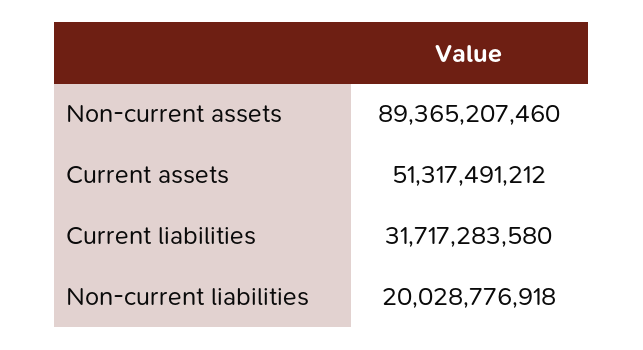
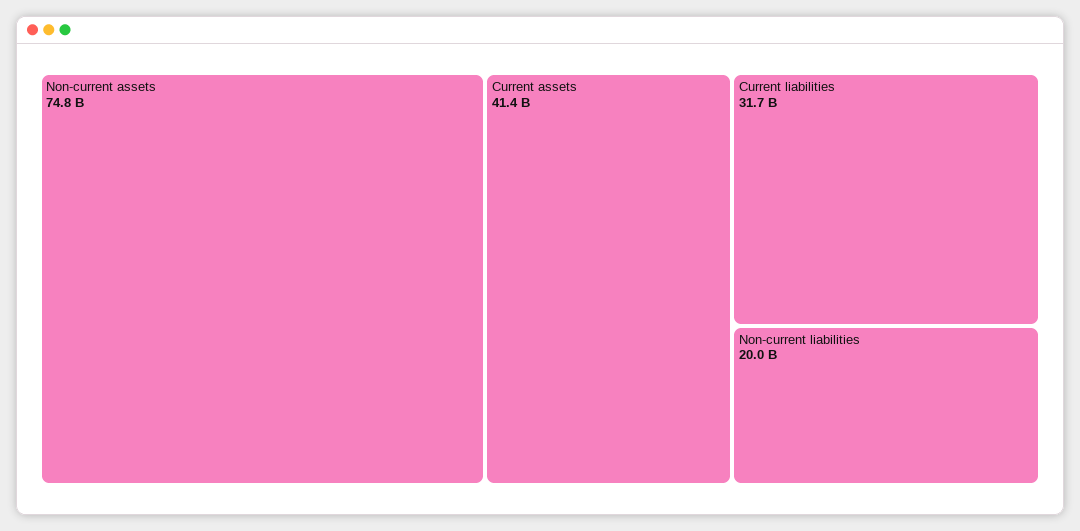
Non-current assets: 89365207460 -> 74800000000
Current assets: 51317491212 -> 41400000000

